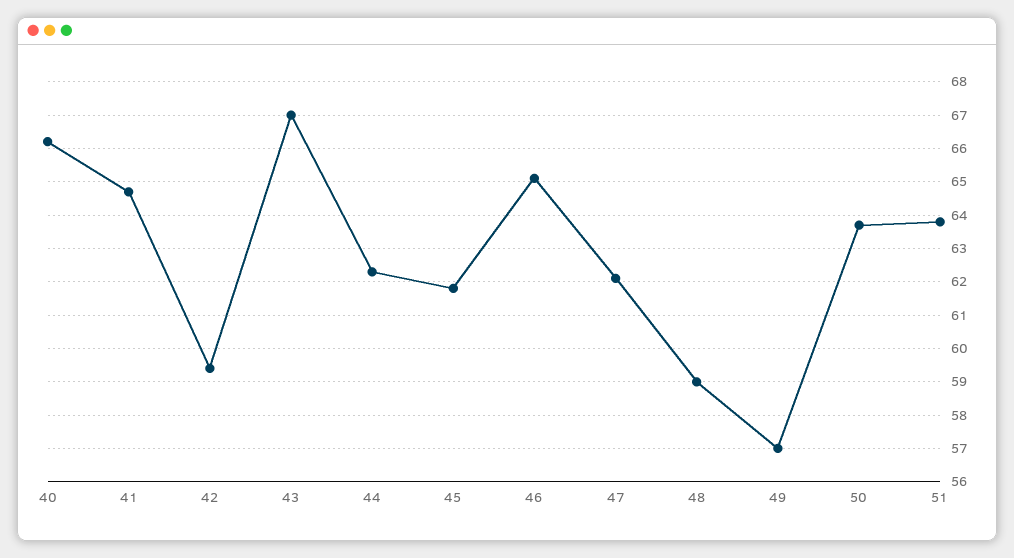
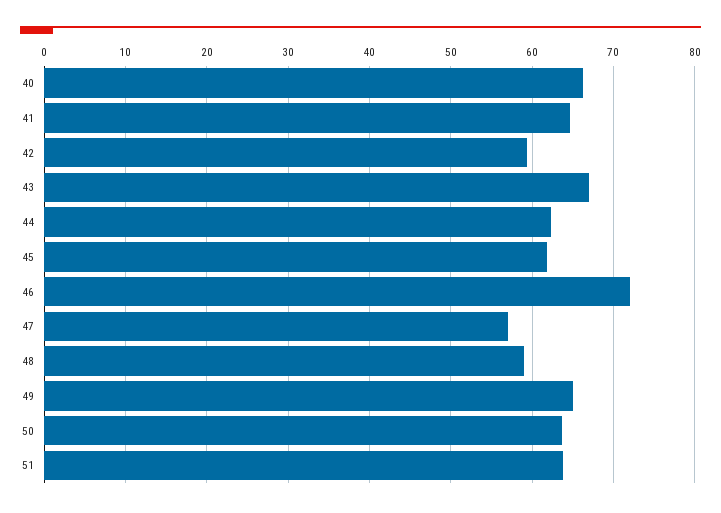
46: 65 -> 72
47: 62 -> 57
49: 57 -> 65

